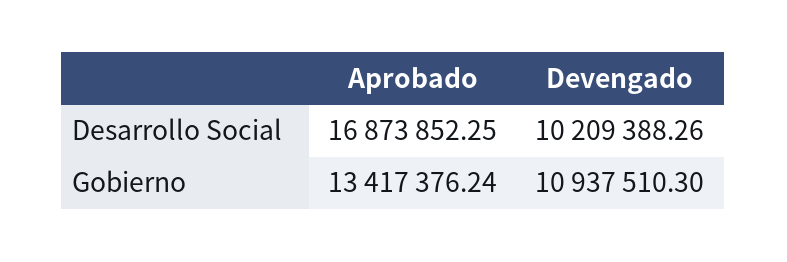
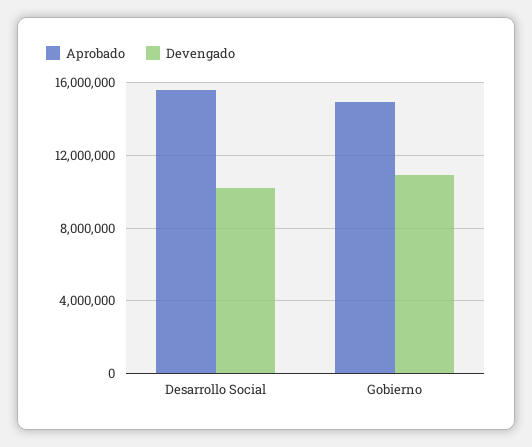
Aprobado, Desarrollo Social: 16873852.25 -> 15500000
Aprobado, Gobierno: 13417376.24 -> 15000000

